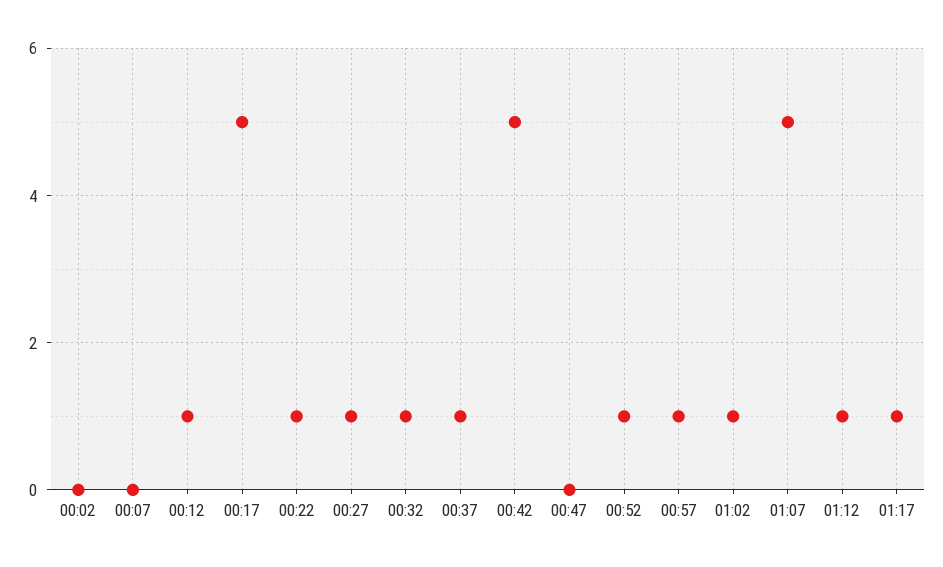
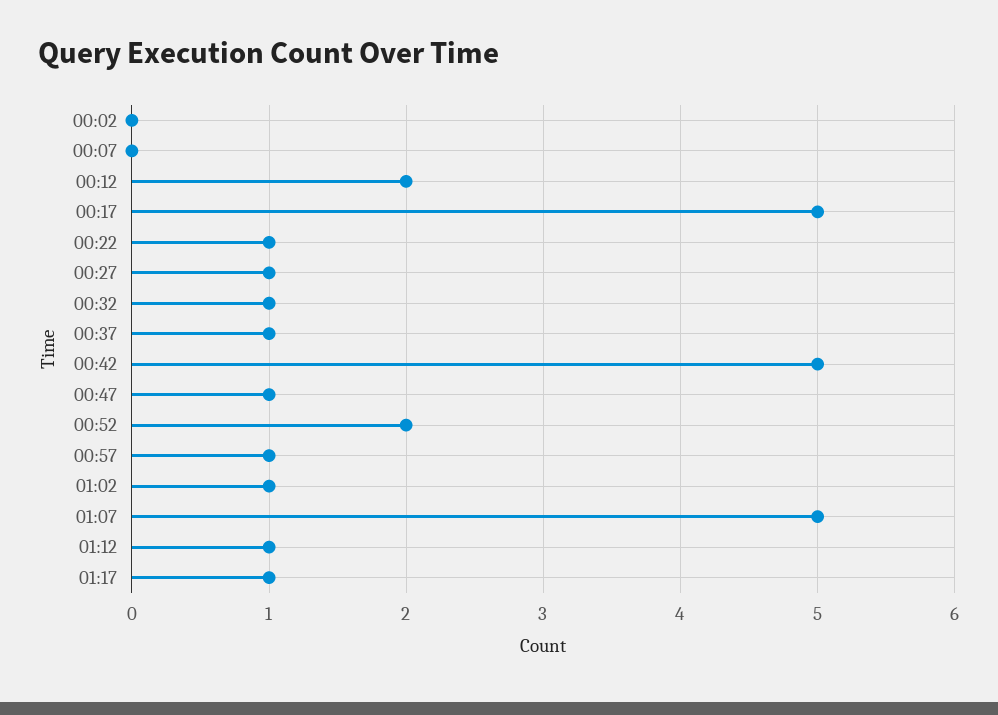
00:12: 1 -> 2
00:47: 0 -> 1
00:52: 1 -> 2

